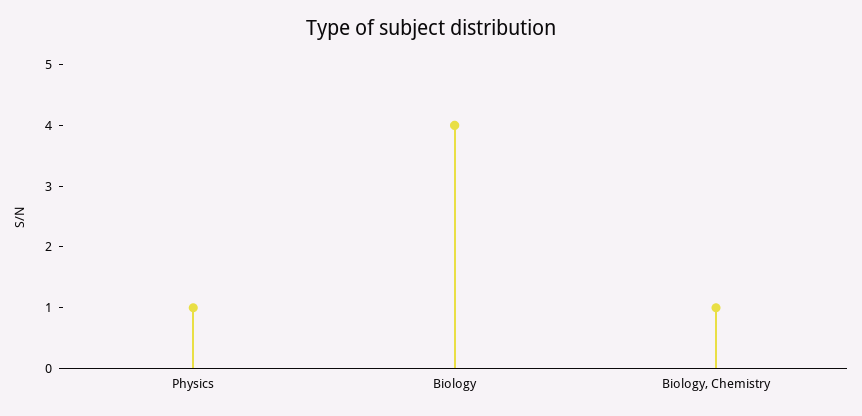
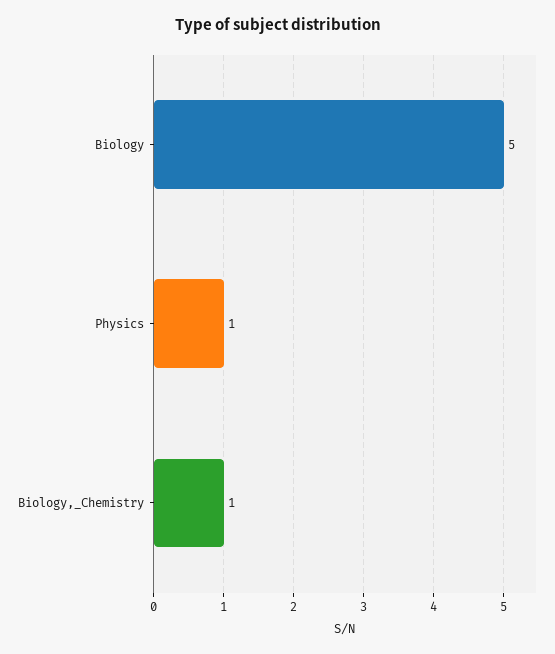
Biology: 4 -> 5

